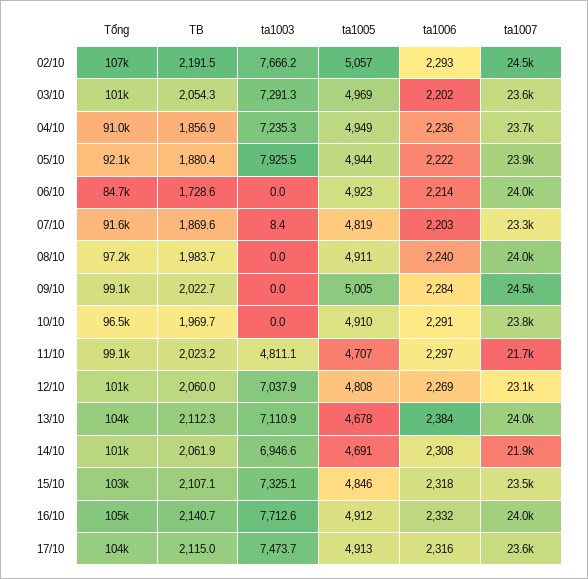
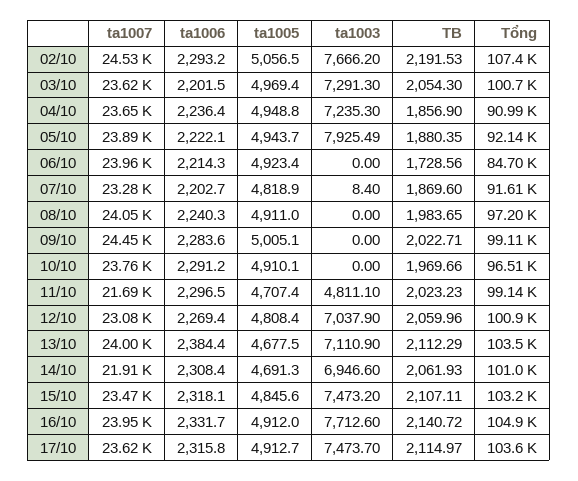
ta1003, 15/10: 7325.1 -> 7473.2

